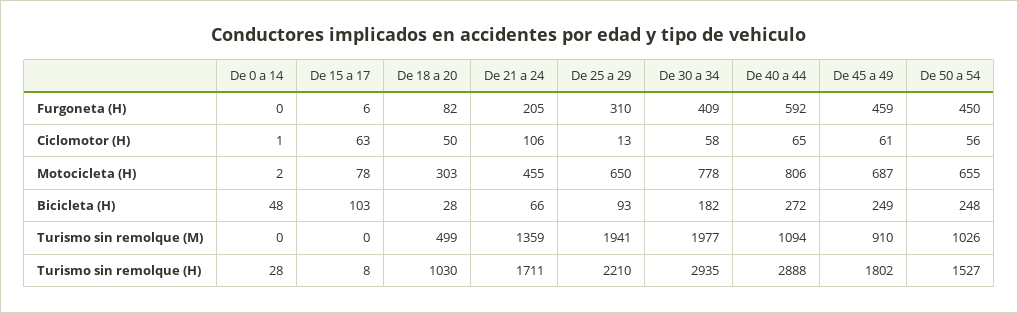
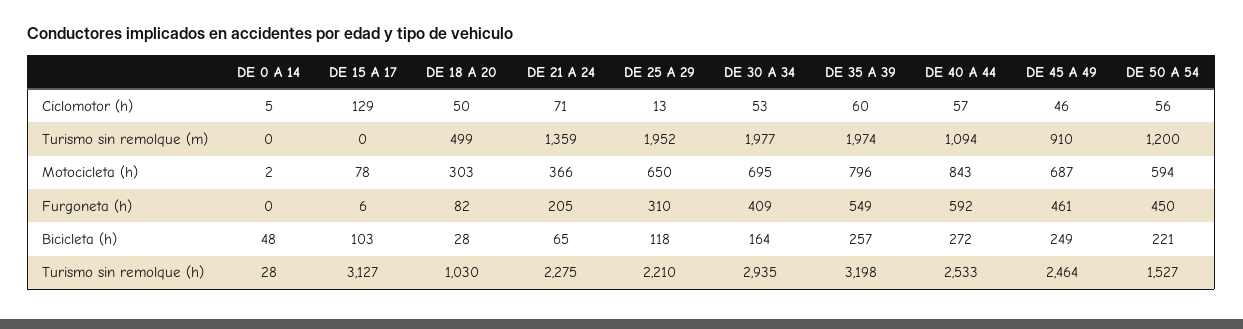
De 45 a 49, Furgoneta (H): 459 -> 461
De 0 a 14, Ciclomotor (H): 1 -> 5
De 15 a 17, Ciclomotor (H): 63 -> 129
De 21 a 24, Ciclomotor (H): 106 -> 71
De 30 a 34, Ciclomotor (H): 58 -> 53
De 40 a 44, Ciclomotor (H): 65 -> 57
De 45 a 49, Ciclomotor (H): 61 -> 46
De 21 a 24, Motocicleta (H): 455 -> 366
De 30 a 34, Motocicleta (H): 778 -> 695
De 40 a 44, Motocicleta (H): 806 -> 843
De 50 a 54, Motocicleta (H): 655 -> 594
De 21 a 24, Bicicleta (H): 66 -> 65
De 25 a 29, Bicicleta (H): 93 -> 118
De 30 a 34, Bicicleta (H): 182 -> 164
De 50 a 54, Bicicleta (H): 248 -> 221
De 25 a 29, Turismo sin remolque (M): 1941 -> 1952
De 50 a 54, Turismo sin remolque (M): 1026 -> 1200
De 15 a 17, Turismo sin remolque (H): 8 -> 3127
De 21 a 24, Turismo sin remolque (H): 1711 -> 2275
De 40 a 44, Turismo sin remolque (H): 2888 -> 2533
De 45 a 49, Turismo sin remolque (H): 1802 -> 2464
DE 35 A 39, Ciclomotor (H): none -> 60
DE 35 A 39, Turismo sin remolque (M): none -> 1974
DE 35 A 39, Motocicleta (H): none -> 796
DE 35 A 39, Furgoneta (H): none -> 549
DE 35 A 39, Bicicleta (H): none -> 257
DE 35 A 39, Turismo sin remolque (H): none -> 3198

